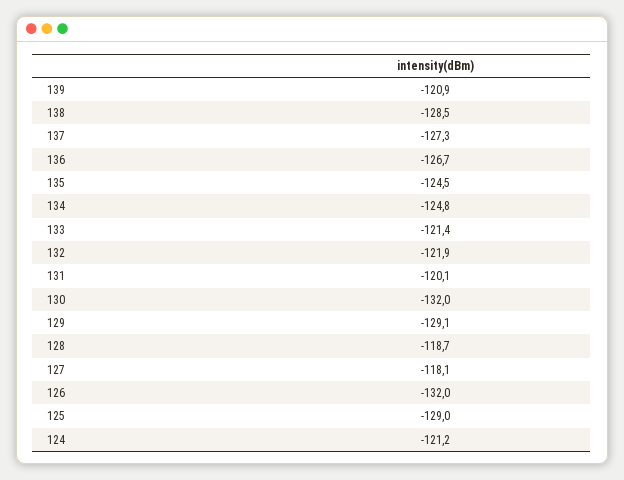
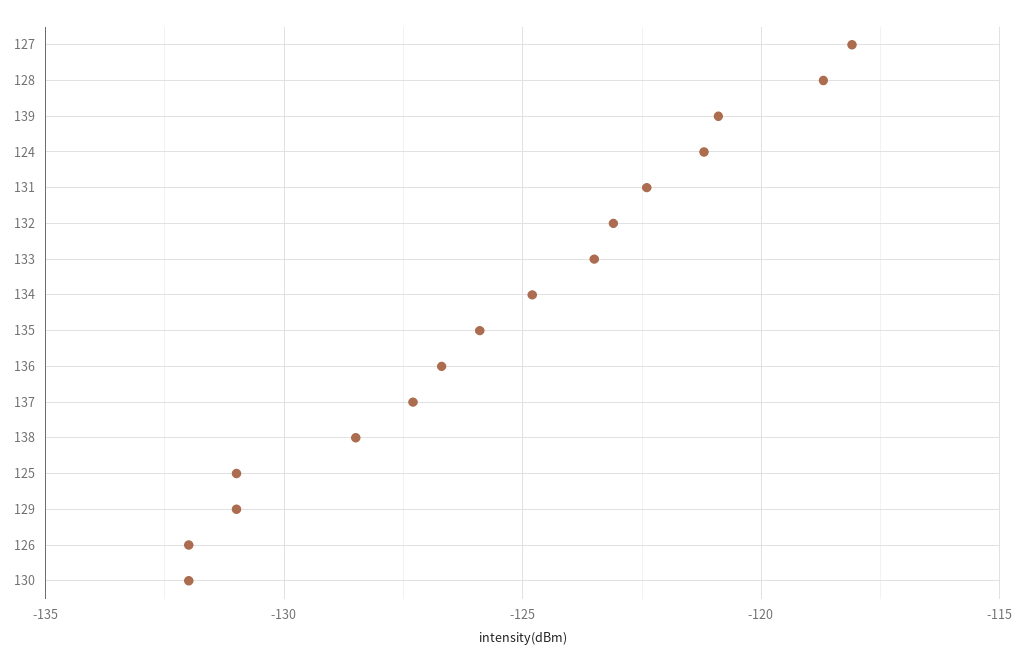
135: -124.5 -> -126
133: -121.4 -> -123.5
132: -121.9 -> -123
131: -120.1 -> -122.5
129: -129.1 -> -131
125: -129 -> -131

